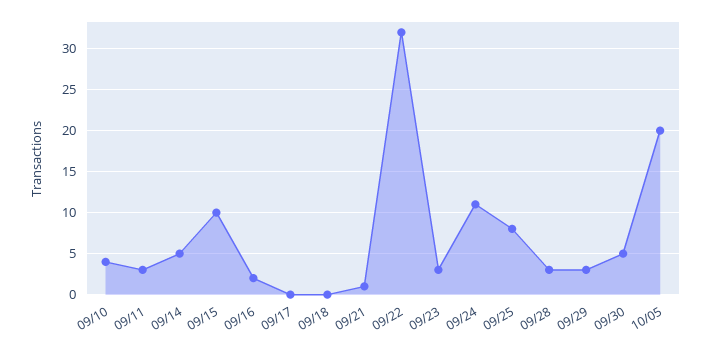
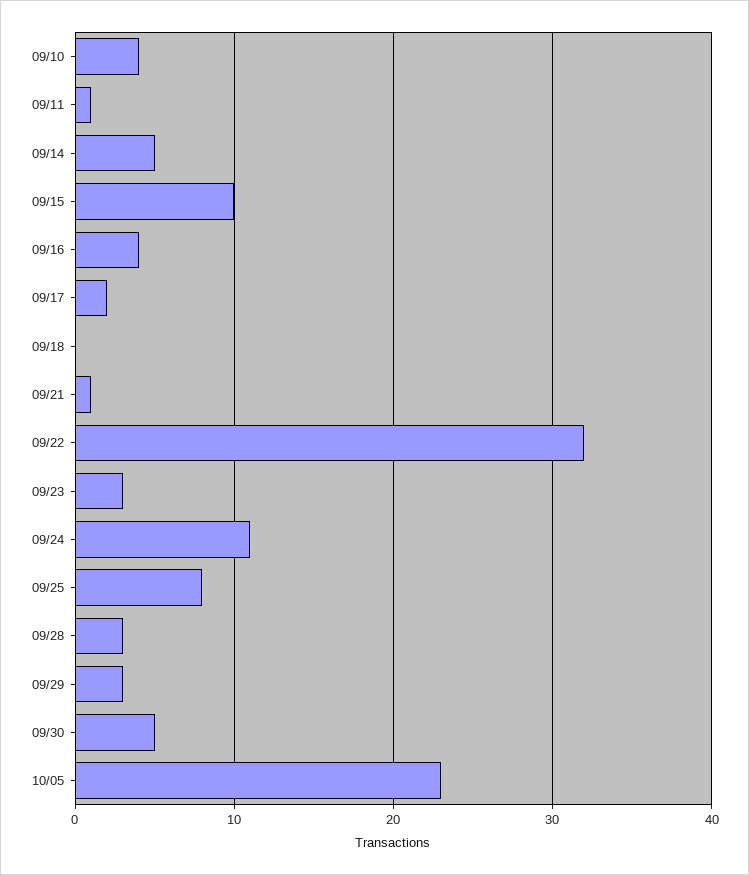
09/11: 3 -> 1
09/16: 2 -> 4
09/17: 0 -> 2
10/05: 20 -> 23

